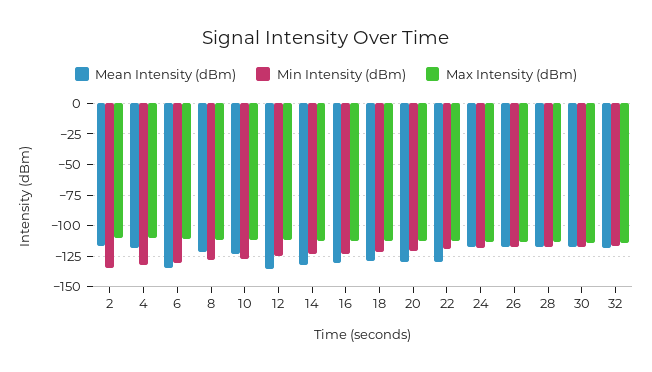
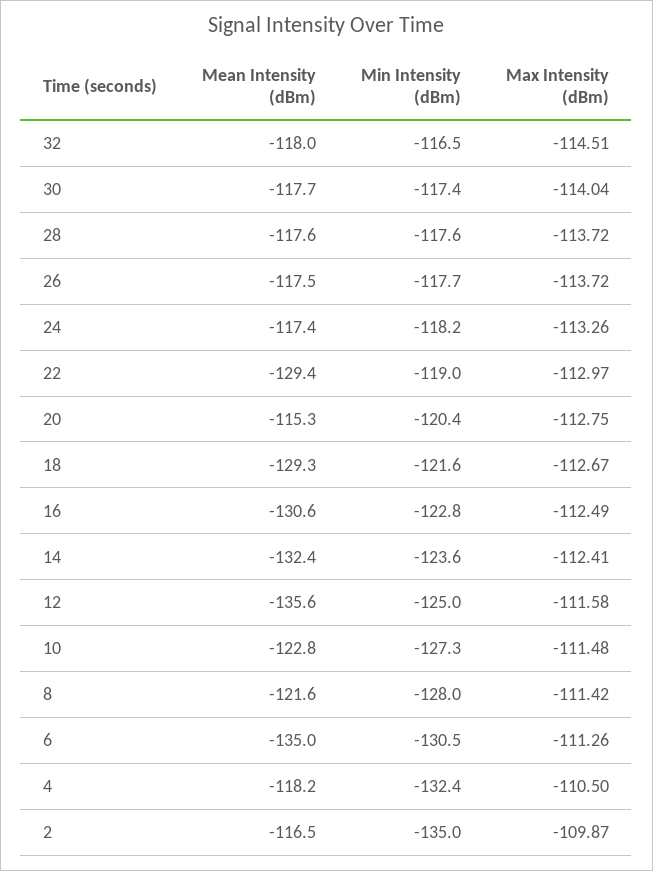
Mean Intensity (dBm), 20: -130 -> -115.3

